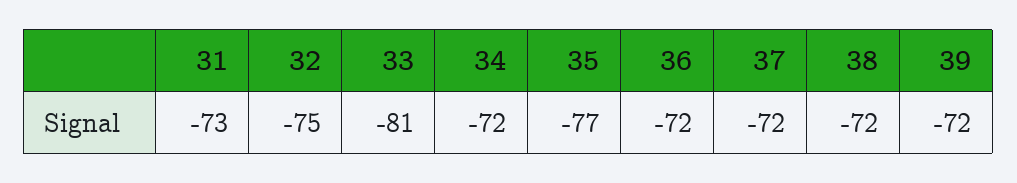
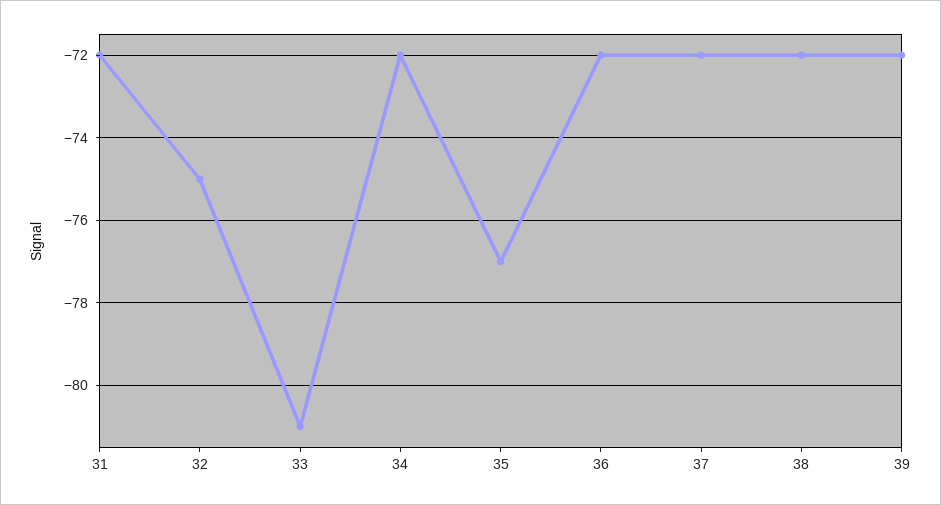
31: -73 -> -72

